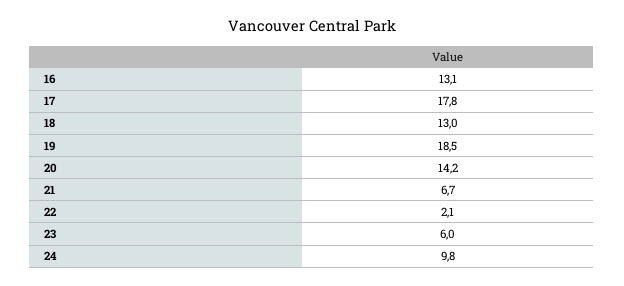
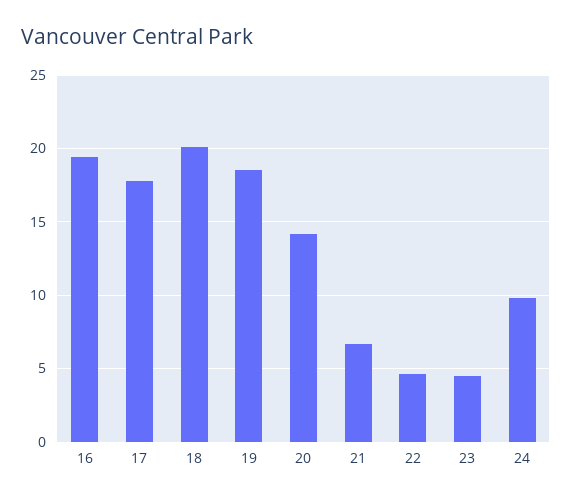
16: 13.1 -> 19.5
18: 13 -> 20
22: 2.1 -> 4.5
23: 6 -> 4.5

